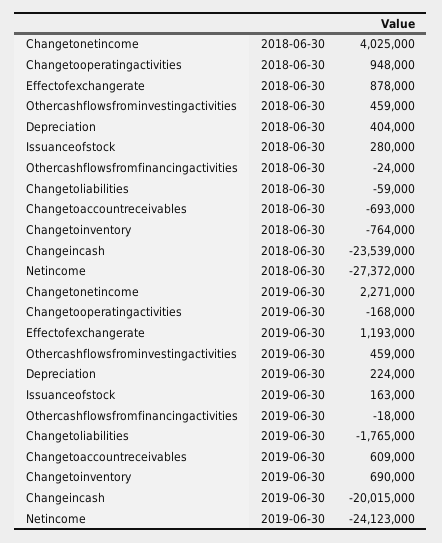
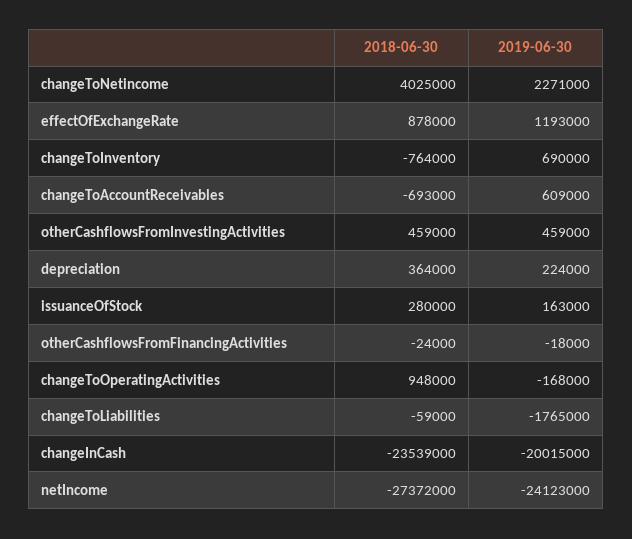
Depreciation, 2018-06-30: 404000 -> 364000

